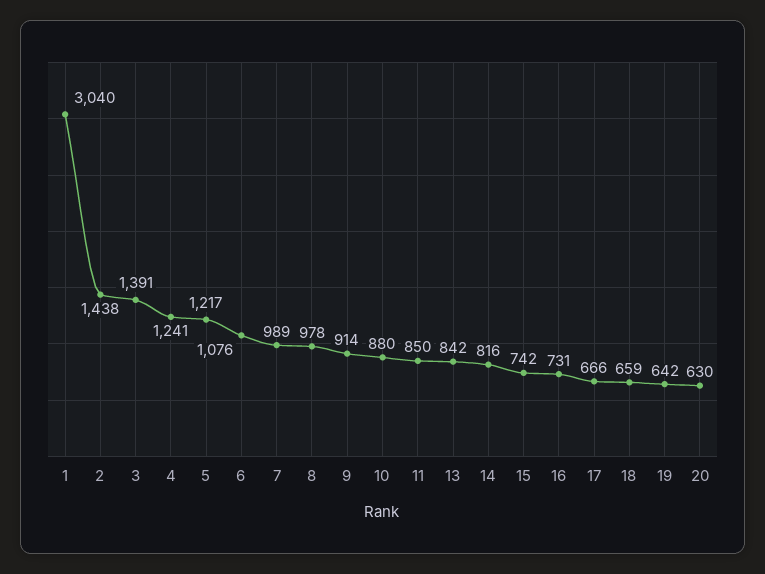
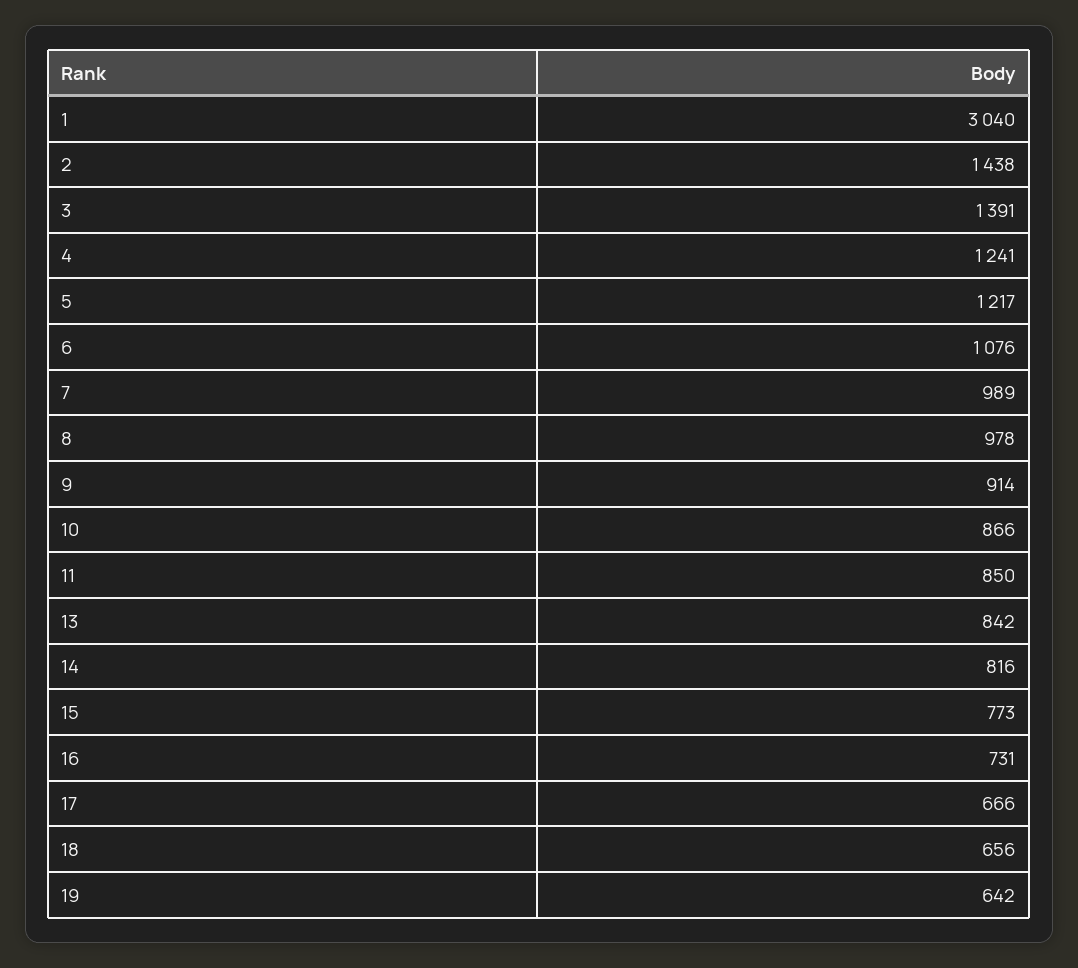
10: 880 -> 866
15: 742 -> 773
18: 659 -> 656
20: 630 -> none

